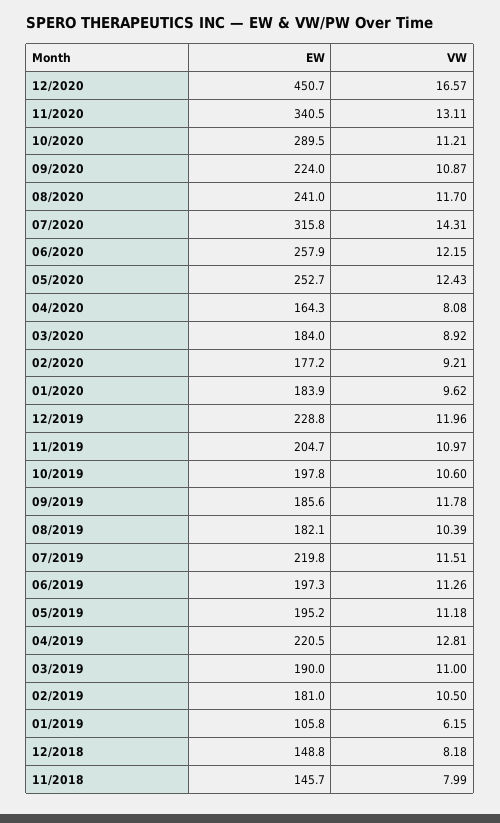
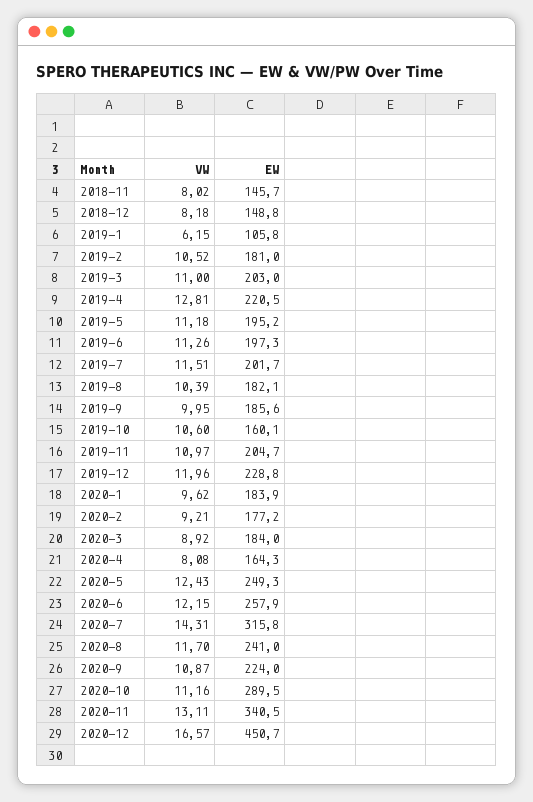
VW, 10/2020: 11.21 -> 11.16
EW, 05/2020: 252.7 -> 249.3
EW, 10/2019: 197.8 -> 160.1
VW, 09/2019: 11.78 -> 9.95
EW, 07/2019: 219.8 -> 201.7
EW, 03/2019: 190 -> 203
VW, 02/2019: 10.5 -> 10.52
VW, 11/2018: 7.99 -> 8.02

